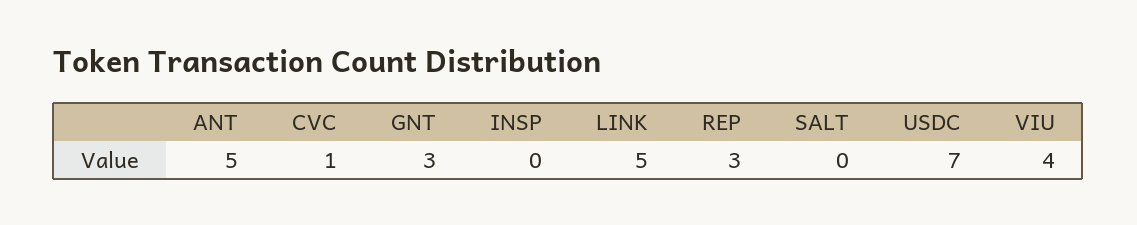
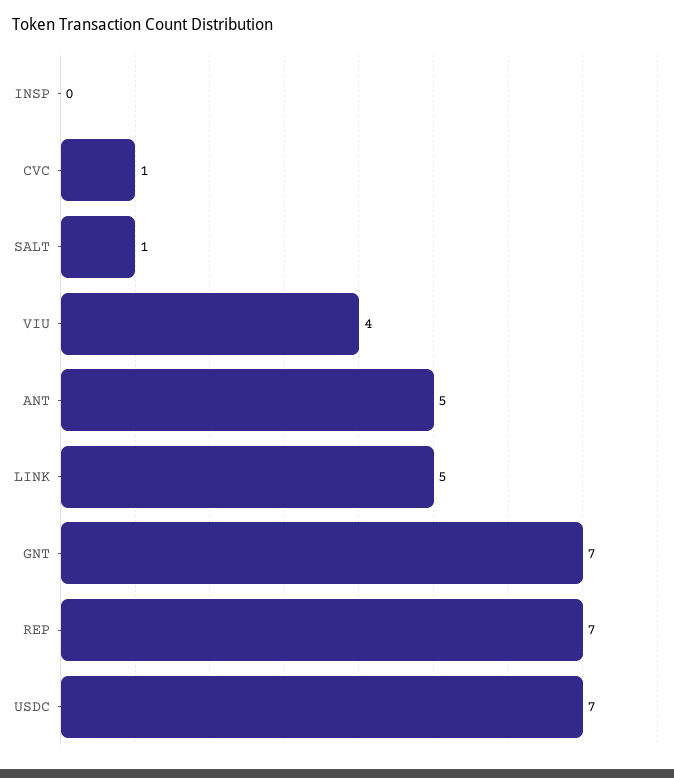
GNT: 3 -> 7
REP: 3 -> 7
SALT: 0 -> 1

